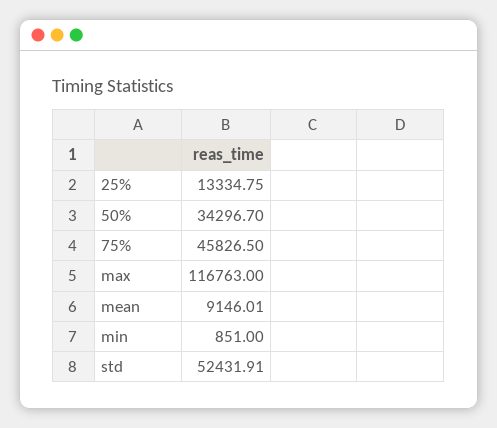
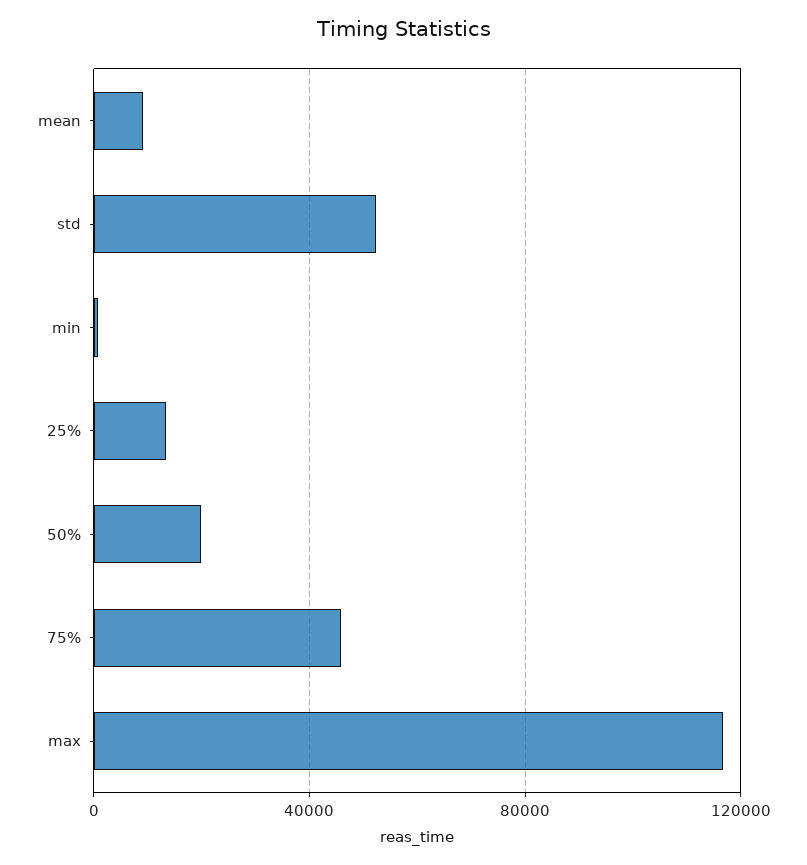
50%: 34296.7 -> 20000

